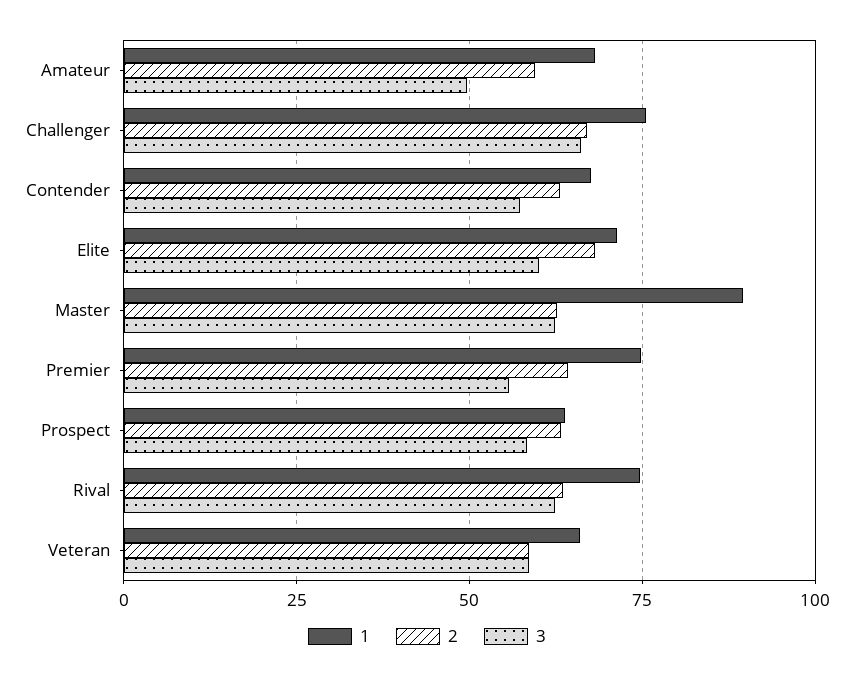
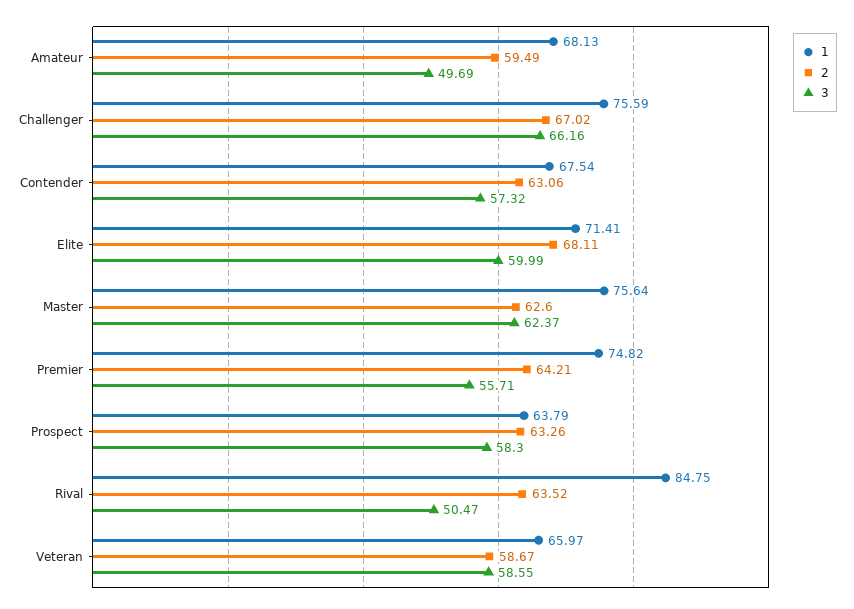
1, Master: 90 -> 75.64
1, Rival: 75 -> 84.75
3, Rival: 62.5 -> 50.47

